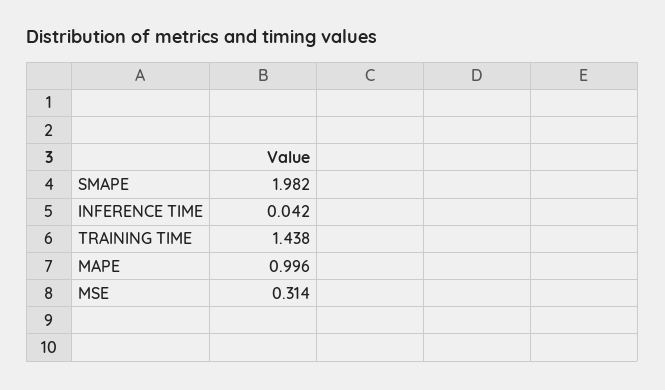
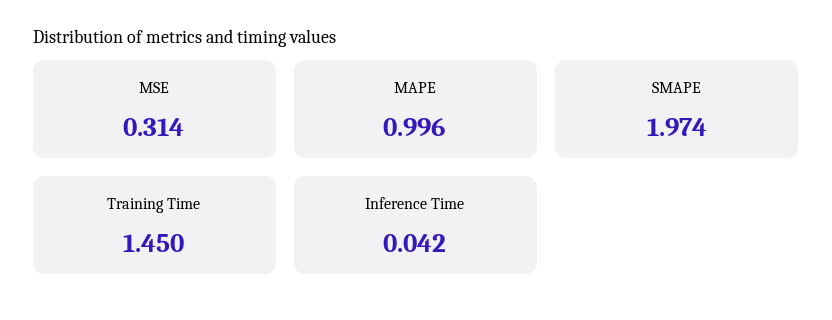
SMAPE: 1.982 -> 1.974
TRAINING TIME: 1.438 -> 1.45

